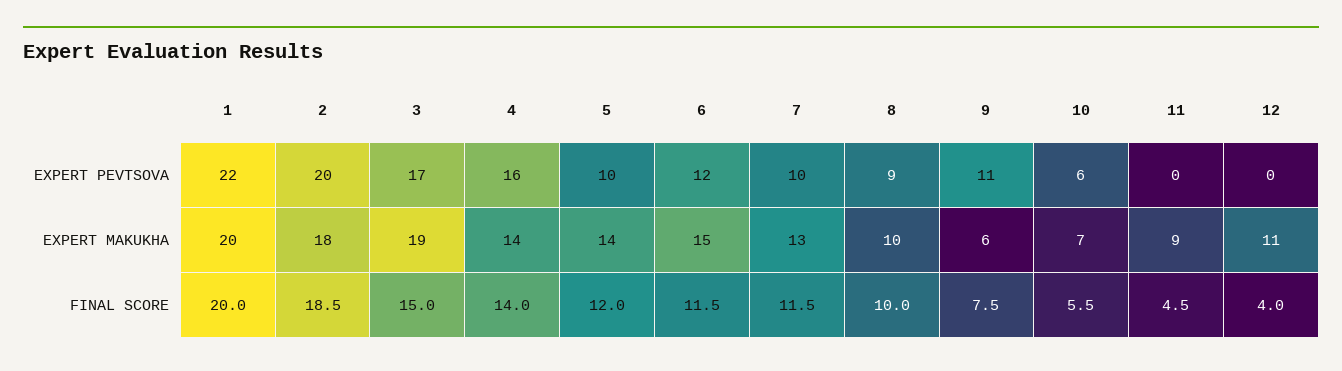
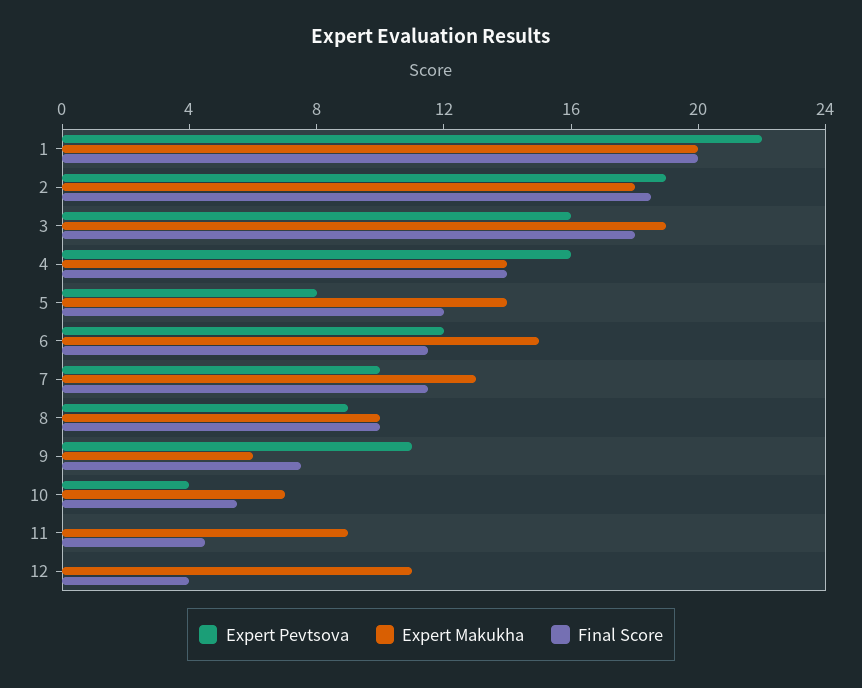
EXPERT PEVTSOVA, 2: 20 -> 19
EXPERT PEVTSOVA, 3: 17 -> 16
EXPERT PEVTSOVA, 5: 10 -> 8
EXPERT PEVTSOVA, 10: 6 -> 4
FINAL SCORE, 3: 15 -> 18

